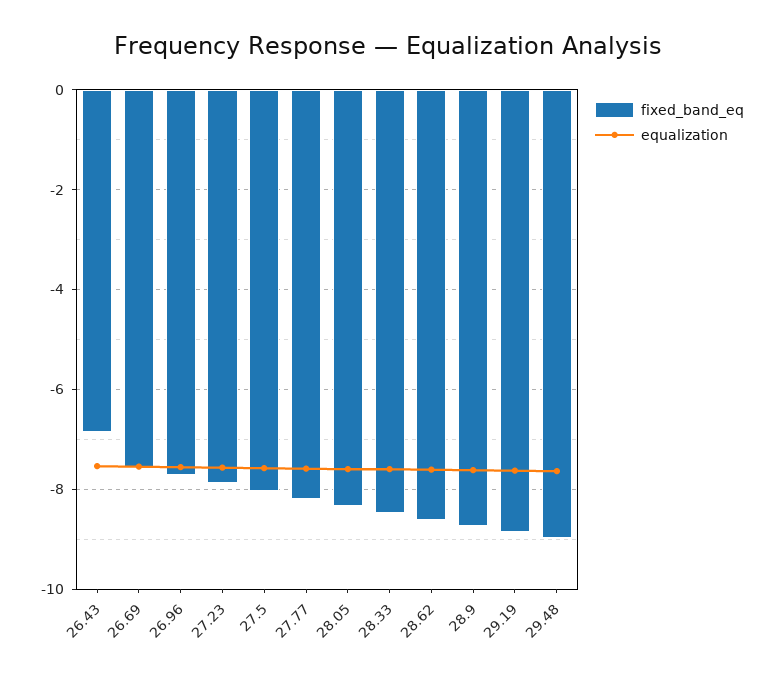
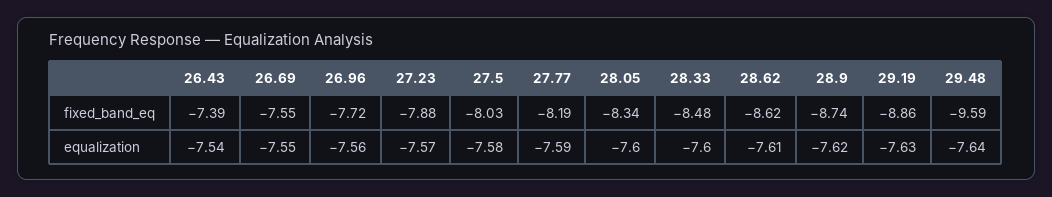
fixed_band_eq, 26.43: -6.8 -> -7.39
fixed_band_eq, 29.48: -9 -> -9.59

